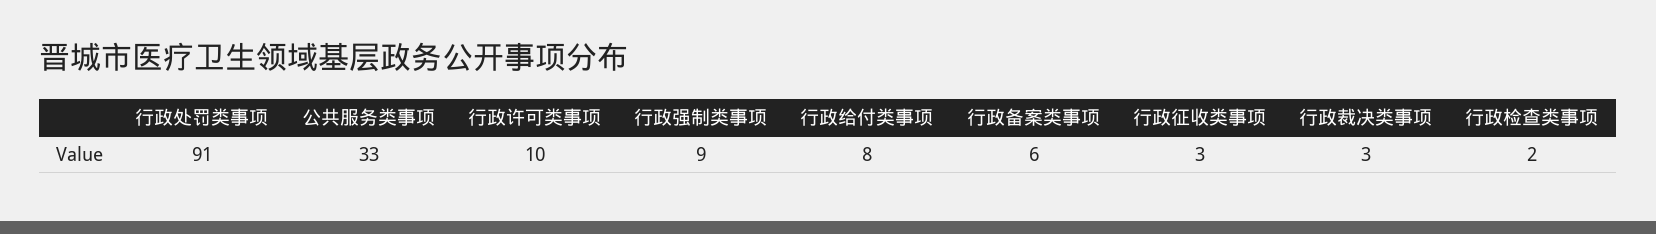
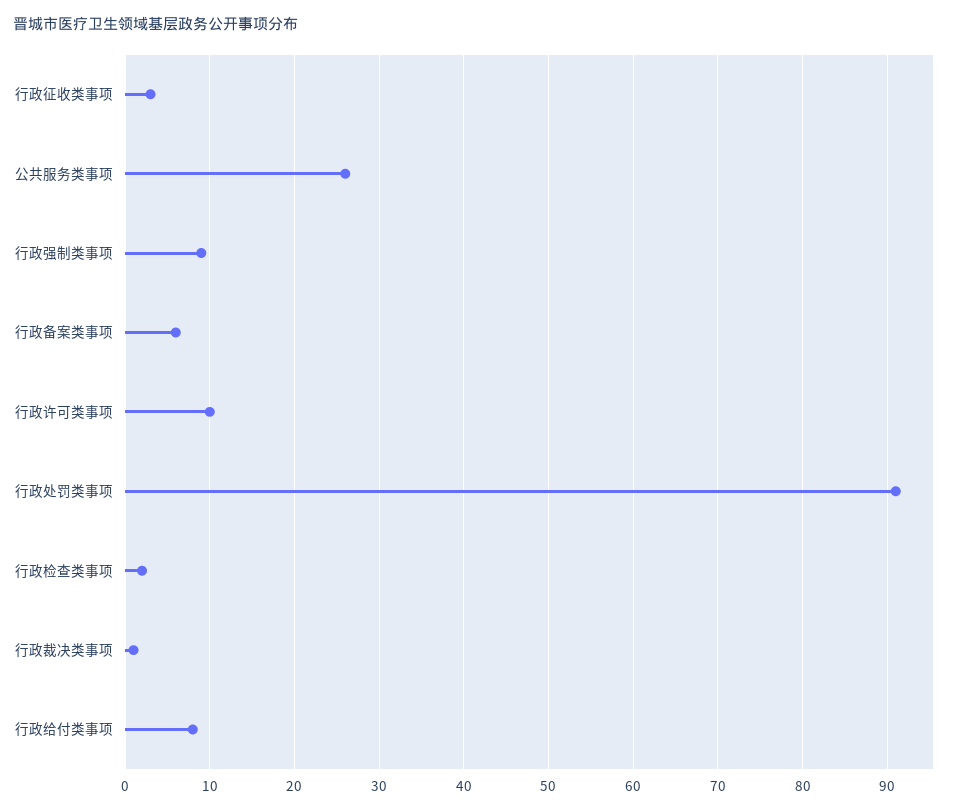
公共服务类事项: 33 -> 26
行政裁决类事项: 3 -> 1

